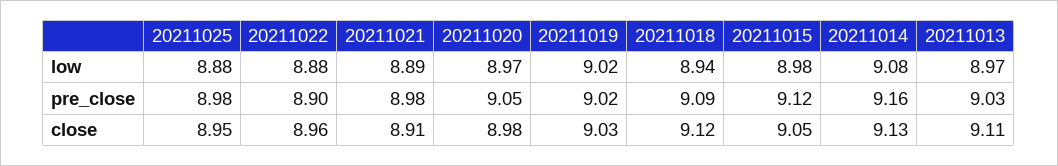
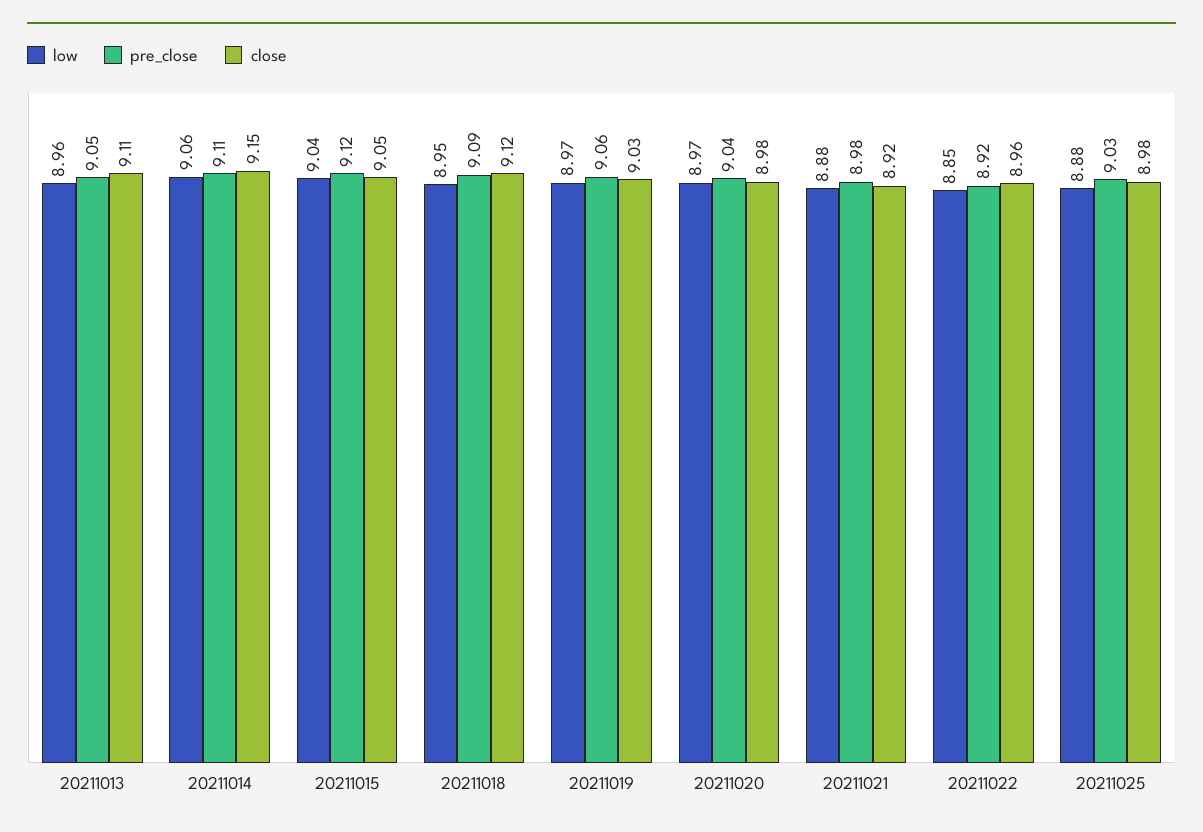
low, 20211022: 8.88 -> 8.85
low, 20211021: 8.89 -> 8.88
low, 20211019: 9.02 -> 8.97
low, 20211018: 8.94 -> 8.95
low, 20211015: 8.98 -> 9.04
low, 20211014: 9.08 -> 9.06
low, 20211013: 8.97 -> 8.96
pre_close, 20211025: 8.98 -> 9.03
pre_close, 20211022: 8.9 -> 8.92
pre_close, 20211020: 9.05 -> 9.04
pre_close, 20211019: 9.02 -> 9.06
pre_close, 20211014: 9.16 -> 9.11
pre_close, 20211013: 9.03 -> 9.05
close, 20211025: 8.95 -> 8.98
close, 20211021: 8.91 -> 8.92
close, 20211014: 9.13 -> 9.15

